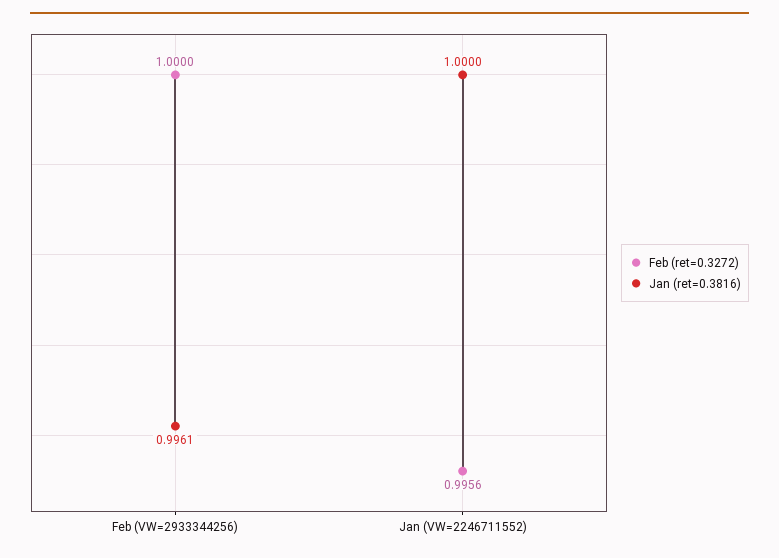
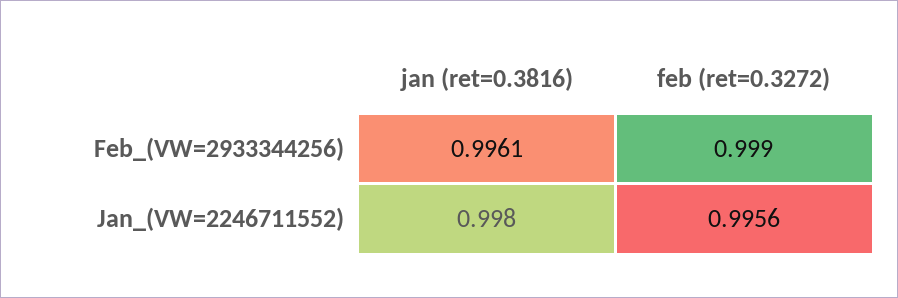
Feb (ret=0.3272), Feb (VW=2933344256): 1 -> 0.999
Jan (ret=0.3816), Jan (VW=2246711552): 1 -> 0.998

